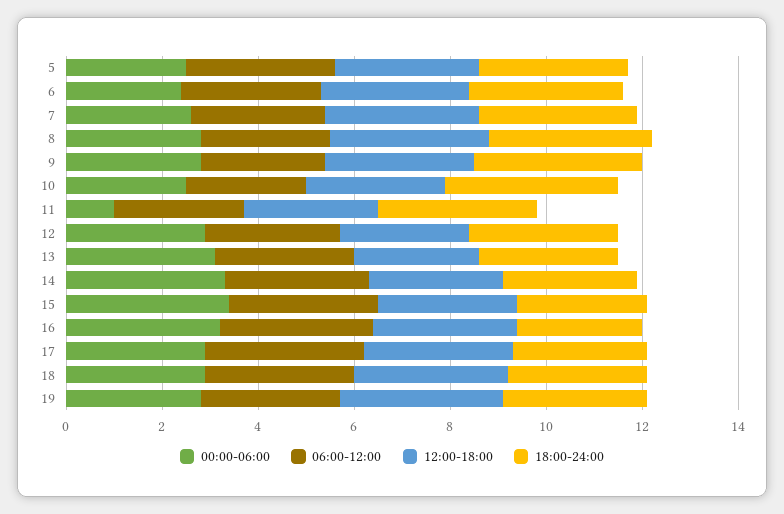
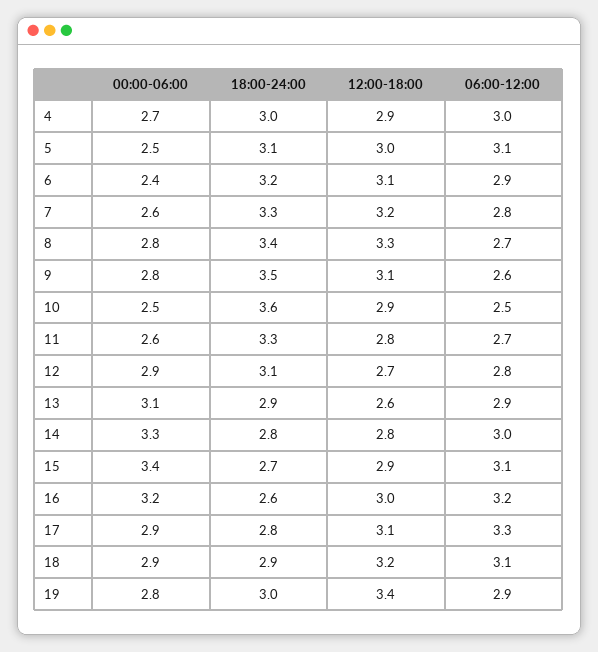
00:00-06:00, 11: 1 -> 2.6
00:00-06:00, 4: none -> 2.7
18:00-24:00, 4: none -> 3
12:00-18:00, 4: none -> 2.9
06:00-12:00, 4: none -> 3

